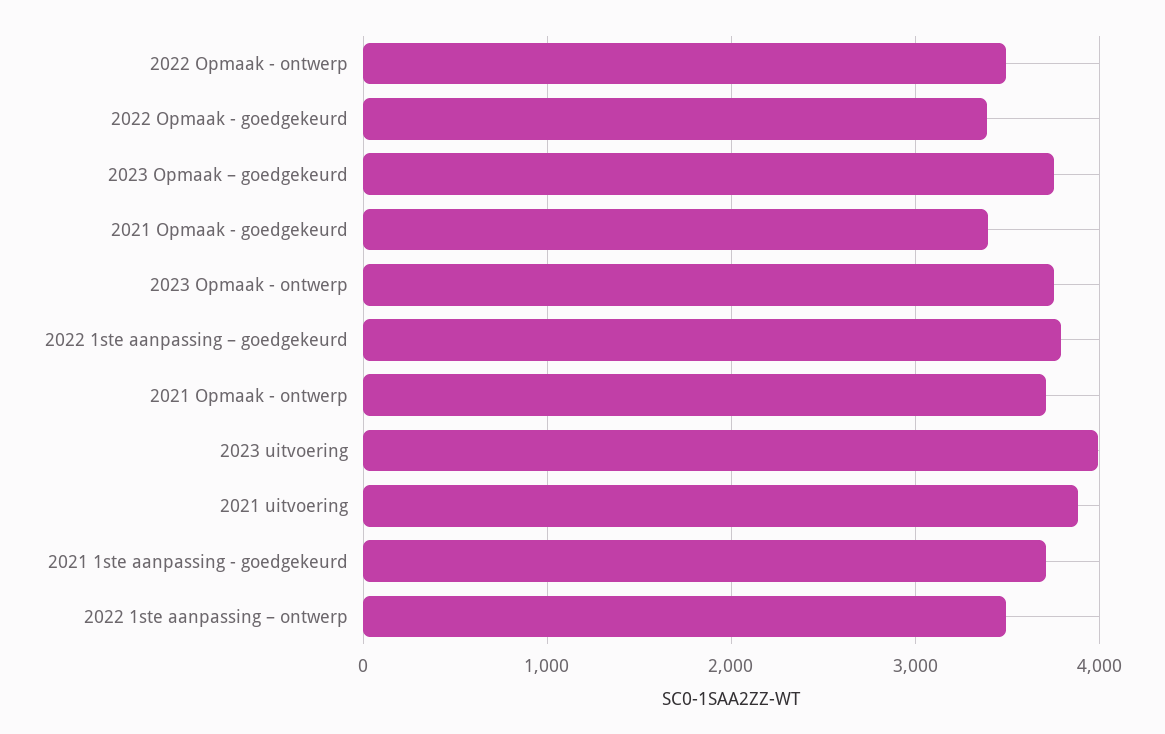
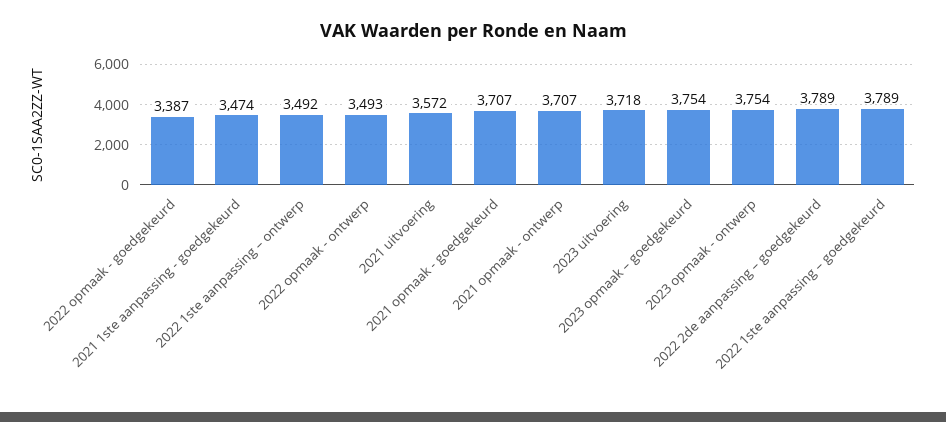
2021 Opmaak - goedgekeurd: 3400 -> 3707
2023 uitvoering: 4000 -> 3718
2021 uitvoering: 3900 -> 3572
2021 1ste aanpassing - goedgekeurd: 3700 -> 3474
2022 2de aanpassing – goedgekeurd: none -> 3789

